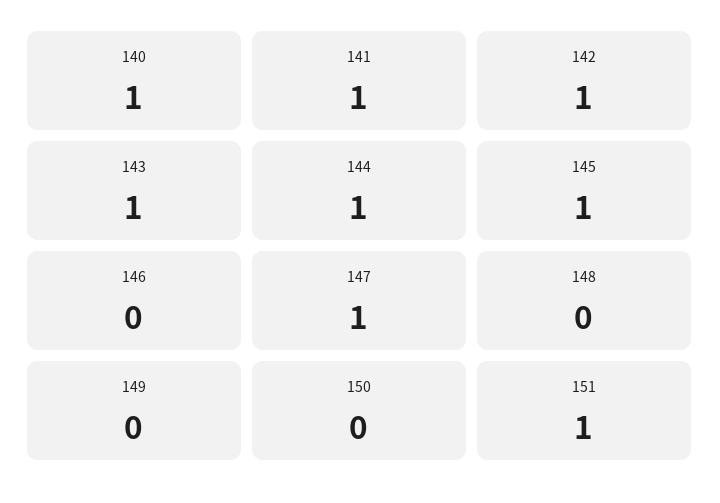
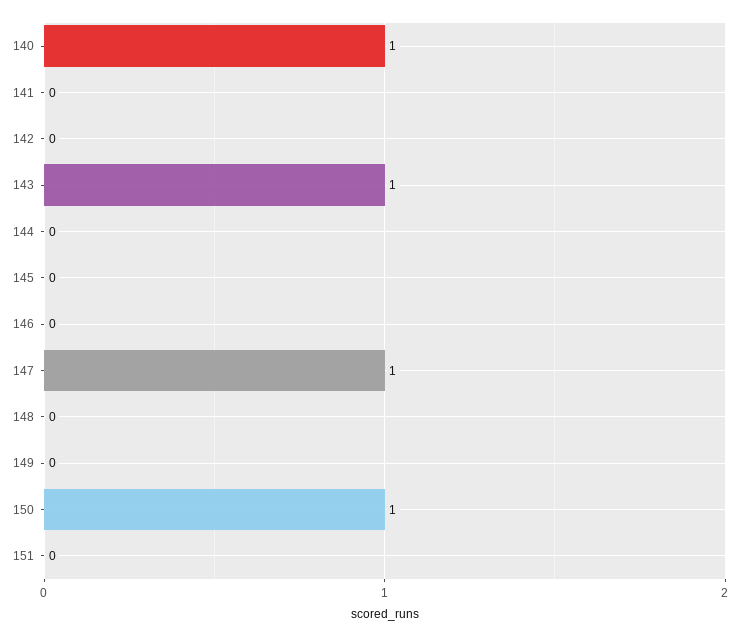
141: 1 -> 0
142: 1 -> 0
144: 1 -> 0
145: 1 -> 0
150: 0 -> 1
151: 1 -> 0

